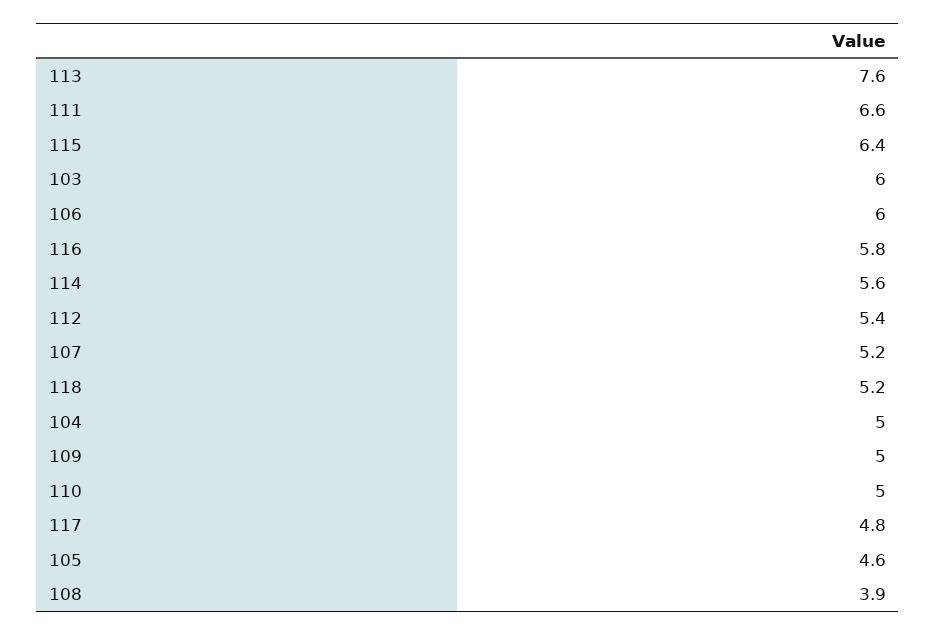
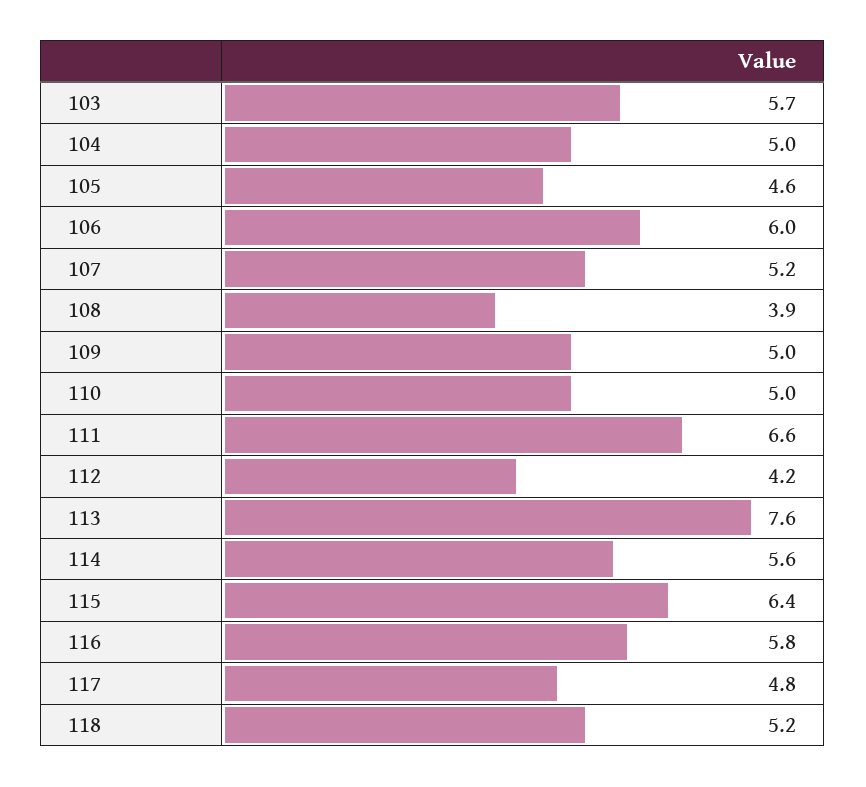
103: 6 -> 5.7
112: 5.4 -> 4.2

